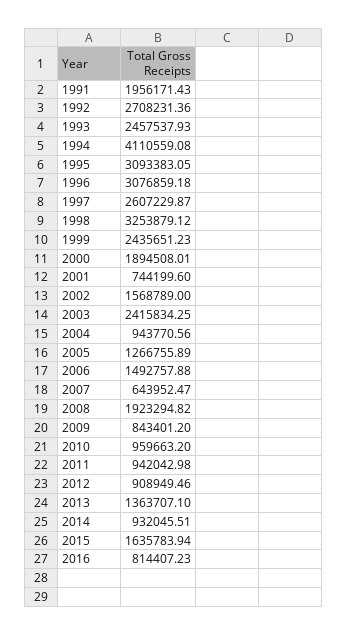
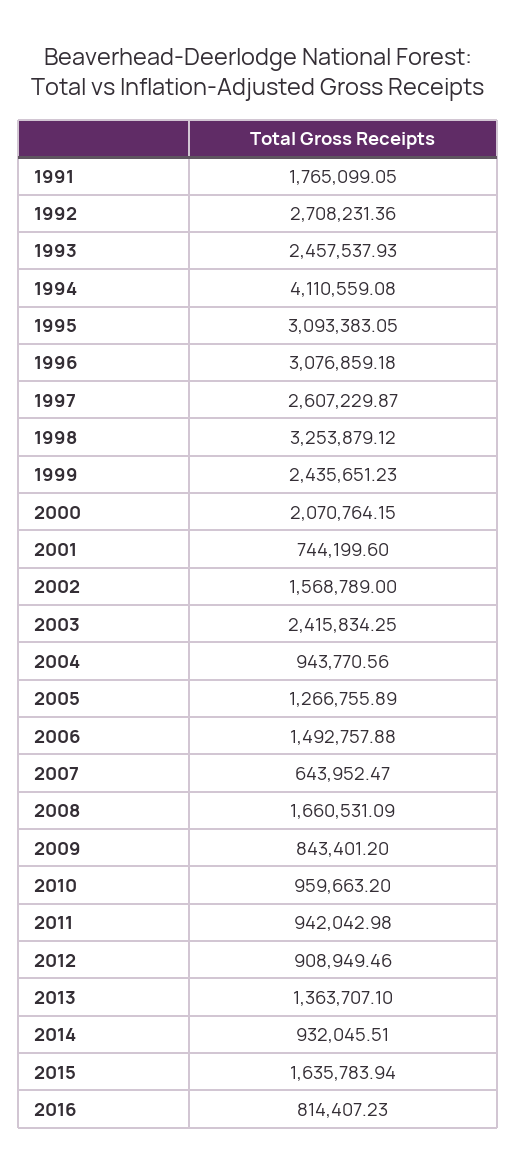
1991: 1956171.43 -> 1765099.05
2000: 1894508.01 -> 2070764.15
2008: 1923294.82 -> 1660531.09

